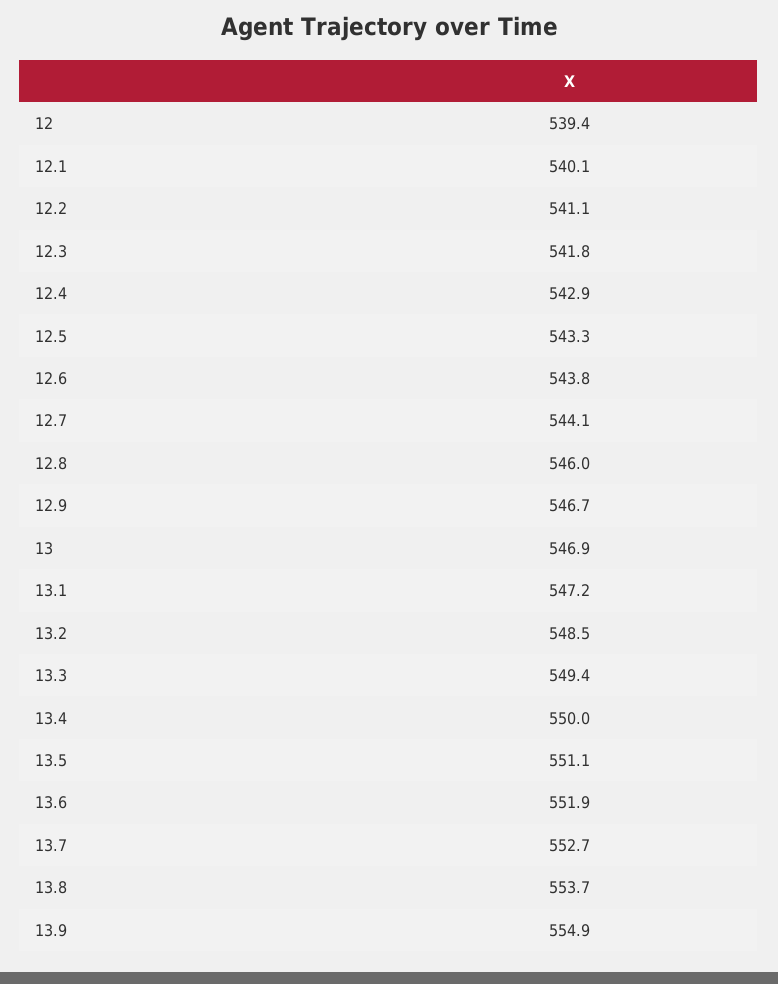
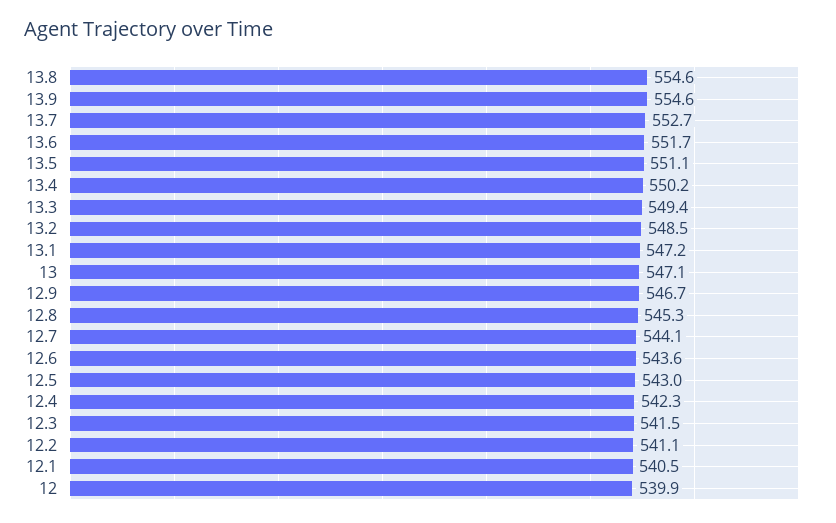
12: 539.4 -> 539.9
12.1: 540.1 -> 540.5
12.3: 541.8 -> 541.5
12.4: 542.9 -> 542.3
12.5: 543.3 -> 543
12.6: 543.8 -> 543.6
12.8: 546 -> 545.3
13: 546.9 -> 547.1
13.4: 550 -> 550.2
13.6: 551.9 -> 551.7
13.8: 553.7 -> 554.6
13.9: 554.9 -> 554.6

